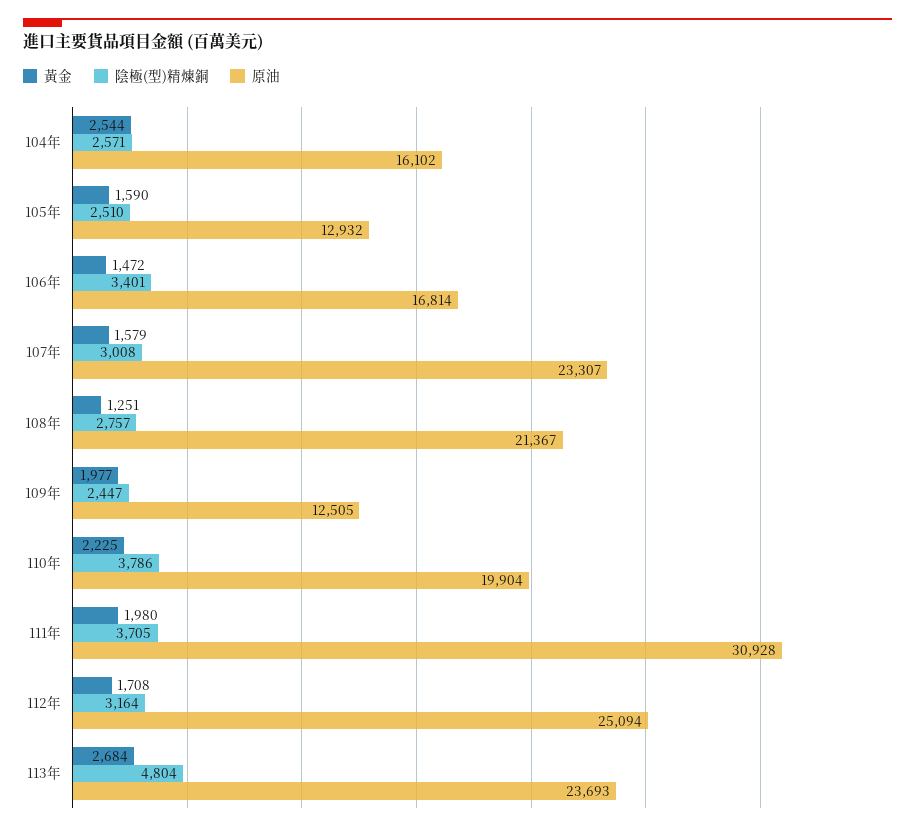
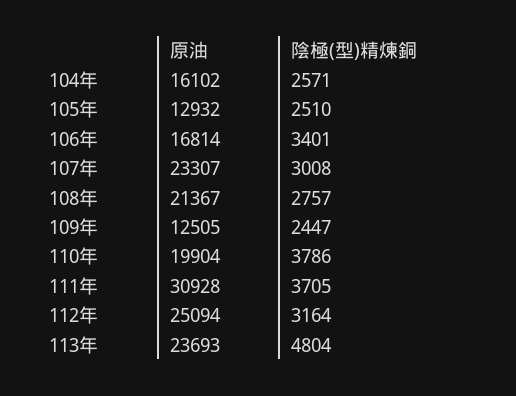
黃金, 104年: 2544 -> none
黃金, 105年: 1590 -> none
黃金, 106年: 1472 -> none
黃金, 107年: 1579 -> none
黃金, 108年: 1251 -> none
黃金, 109年: 1977 -> none
黃金, 110年: 2225 -> none
黃金, 111年: 1980 -> none
黃金, 112年: 1708 -> none
黃金, 113年: 2684 -> none

